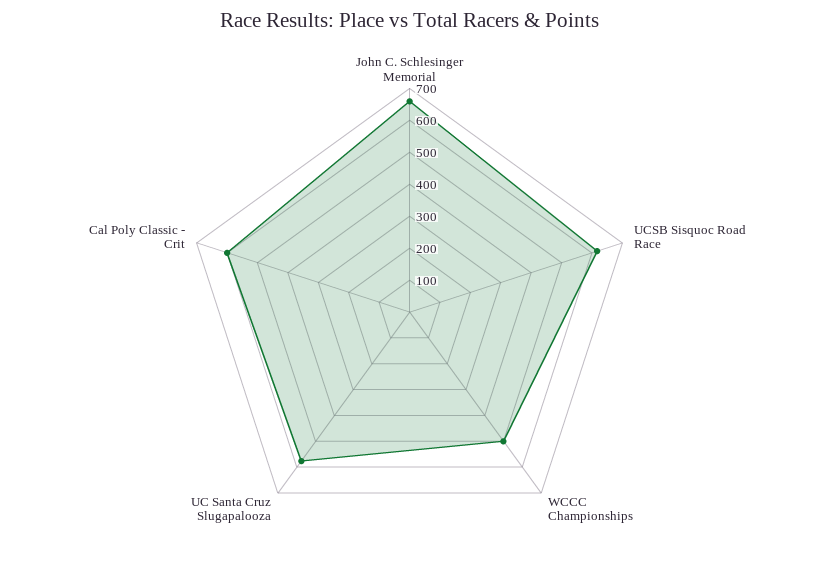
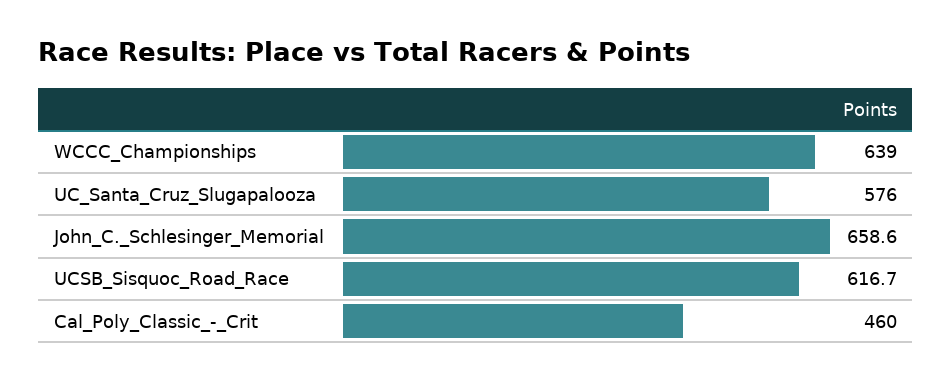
WCCC Championships: 500 -> 639
Cal Poly Classic - Crit: 600 -> 460

